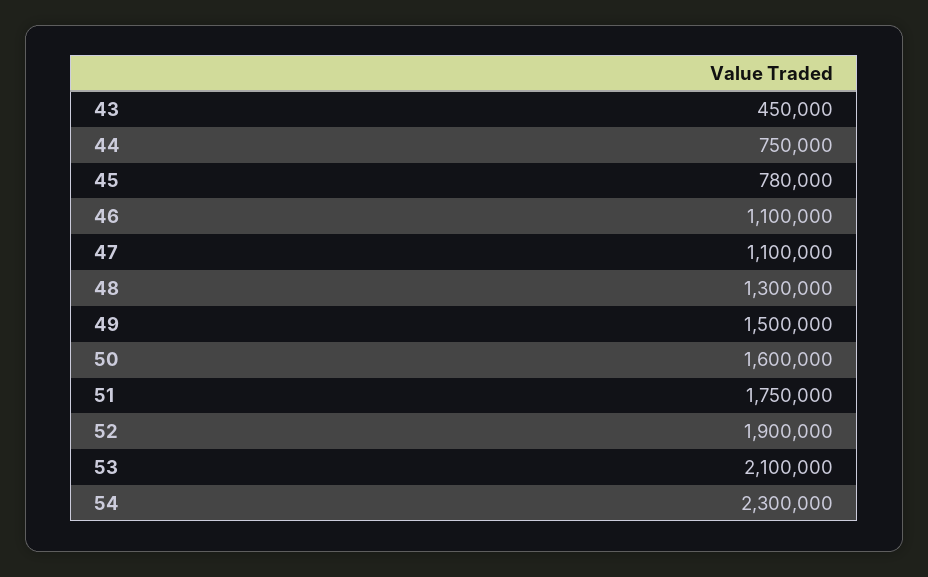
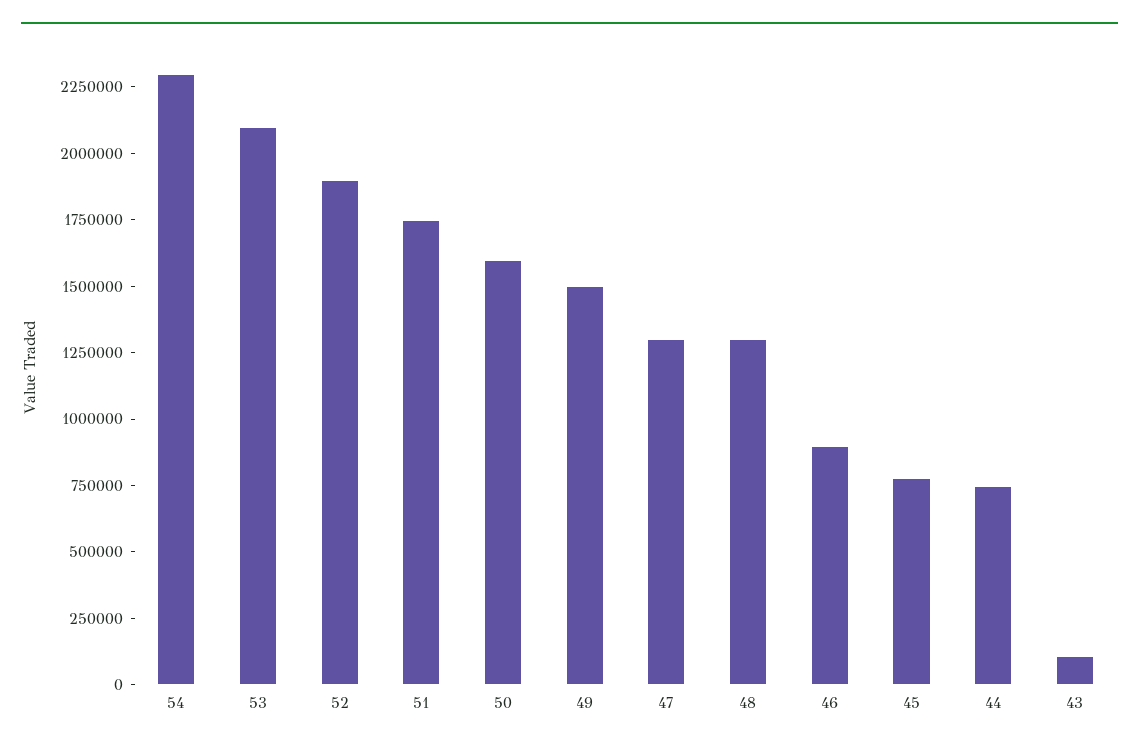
43: 450000 -> 100000
46: 1100000 -> 900000
47: 1100000 -> 1300000

